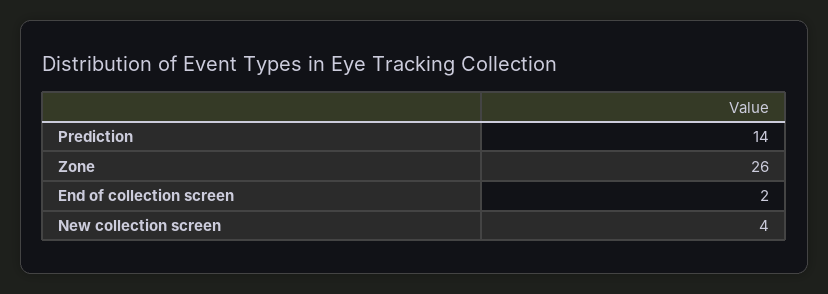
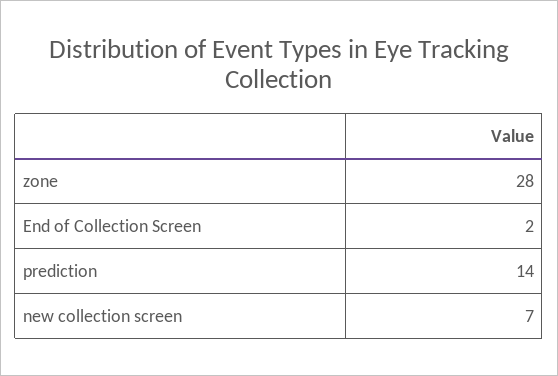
Zone: 26 -> 28
New collection screen: 4 -> 7

